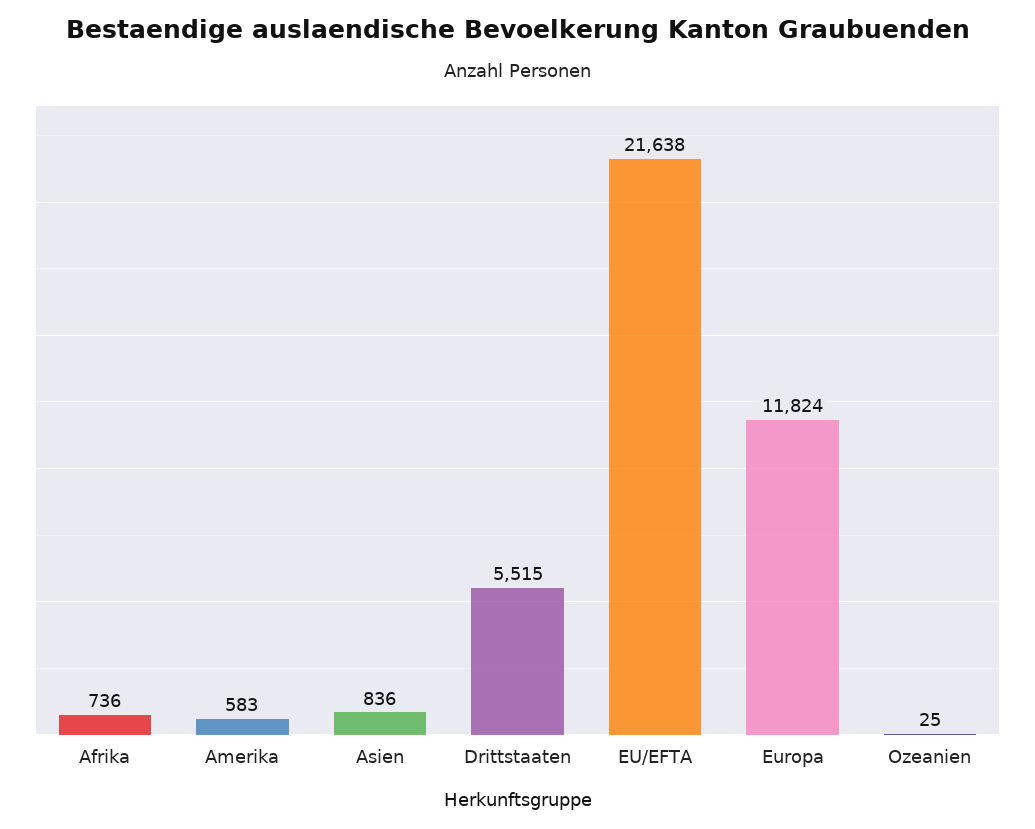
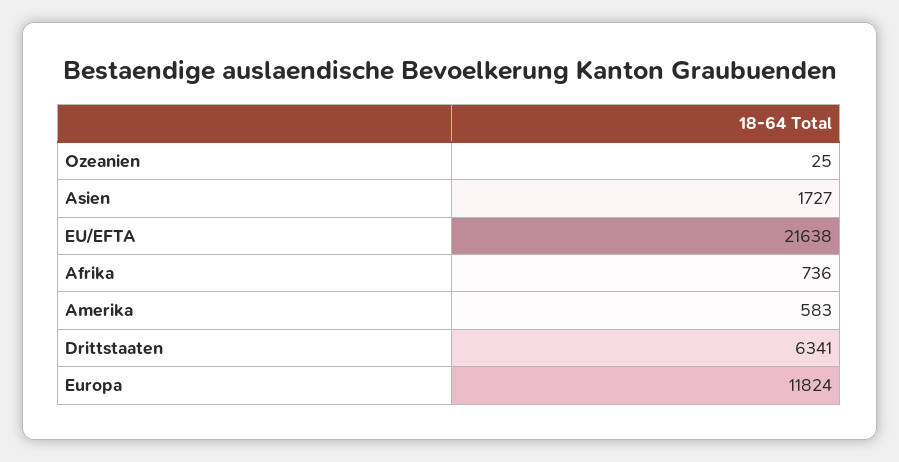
Asien: 836 -> 1727
Drittstaaten: 5515 -> 6341

